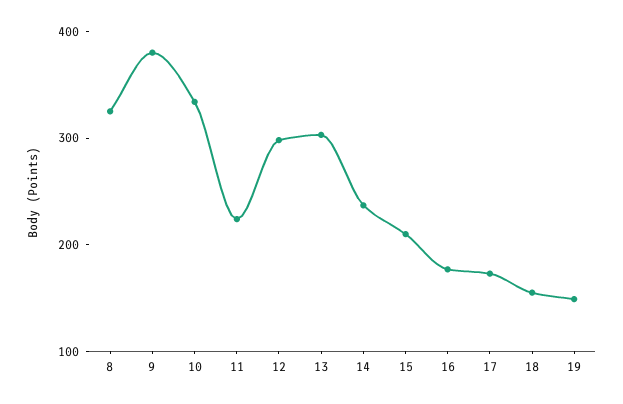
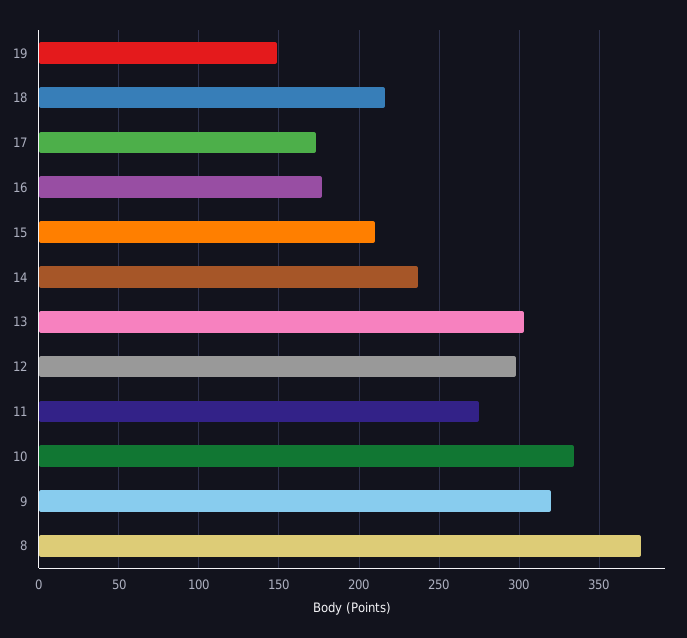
8: 320 -> 375
9: 380 -> 320
11: 220 -> 275
18: 160 -> 215

